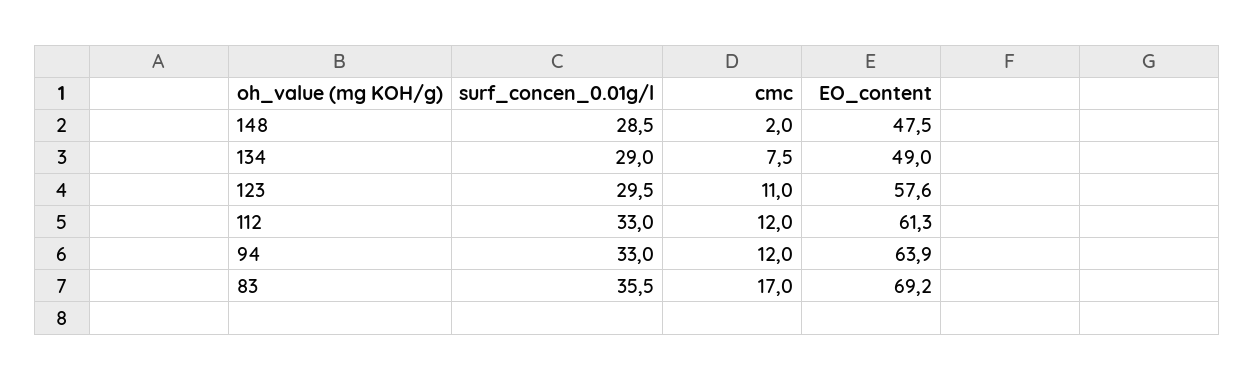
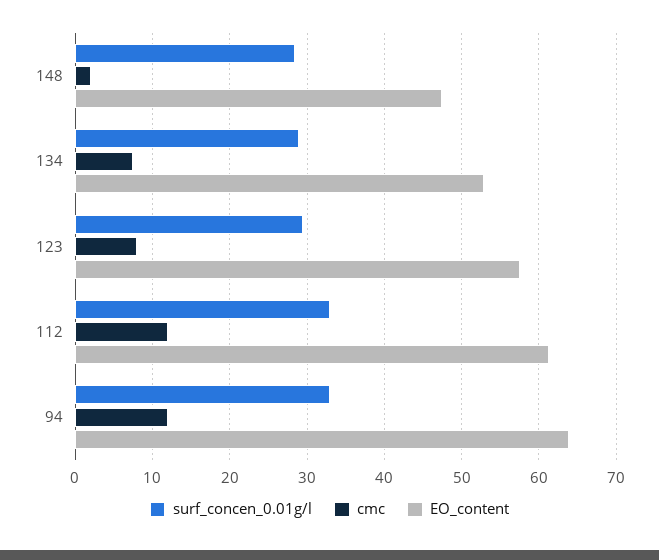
EO_content, 134: 49 -> 53
cmc, 123: 11 -> 8
surf_concen_0.01g/l, 83: 35.5 -> none
cmc, 83: 17 -> none
EO_content, 83: 69.2 -> none

